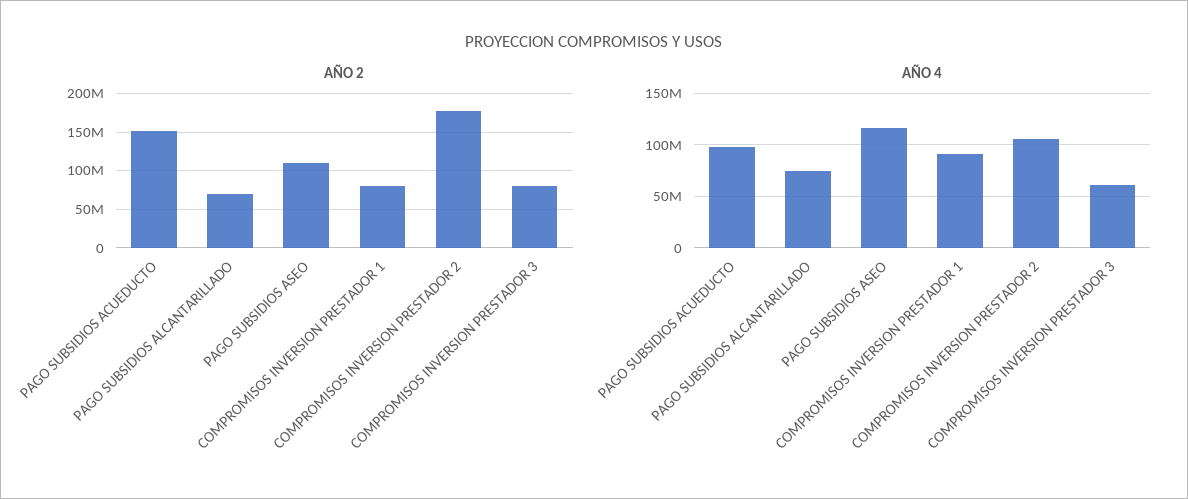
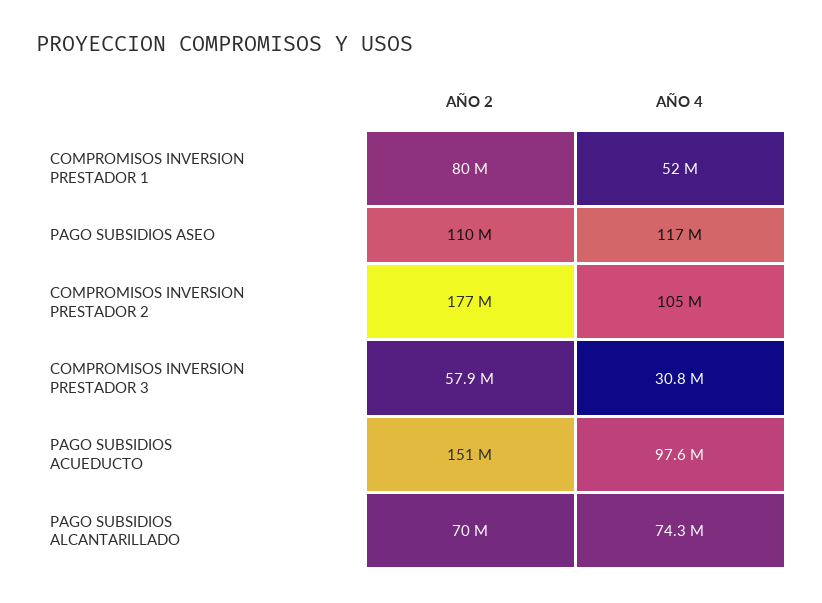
AÑO 2, COMPROMISOS INVERSION PRESTADOR 3: 80000000 -> 57900000
AÑO 4, COMPROMISOS INVERSION PRESTADOR 1: 90000000 -> 52000000
AÑO 4, COMPROMISOS INVERSION PRESTADOR 3: 60000000 -> 30800000

